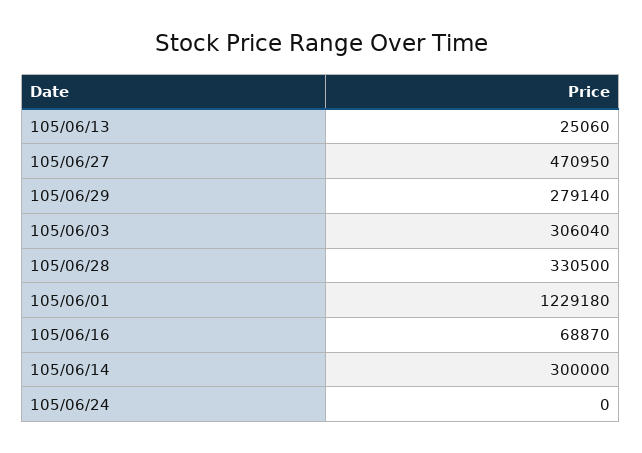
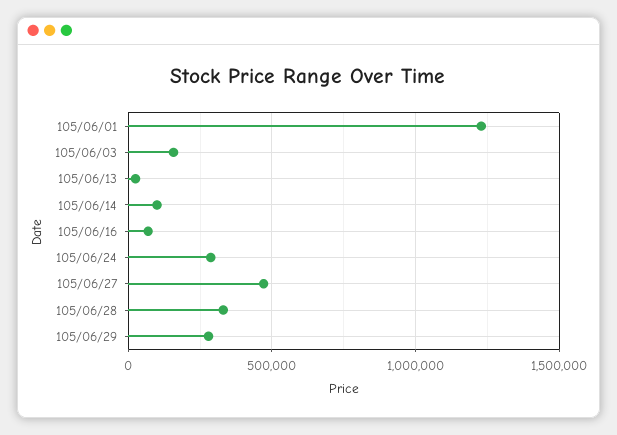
105/06/03: 306040 -> 150000
105/06/14: 300000 -> 100000
105/06/24: 0 -> 300000

